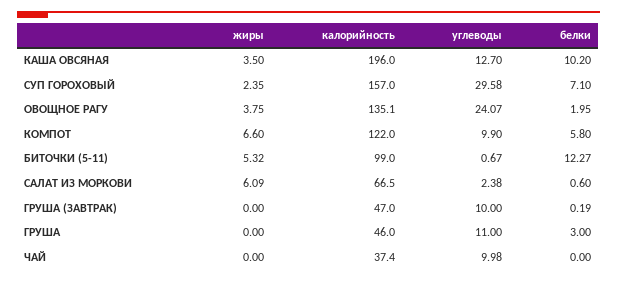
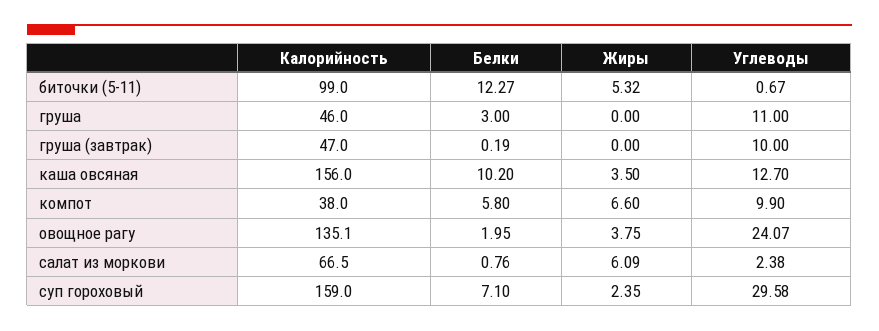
калорийность, КАША ОВСЯНАЯ: 196 -> 156
калорийность, СУП ГОРОХОВЫЙ: 157 -> 159
калорийность, КОМПОТ: 122 -> 38
белки, САЛАТ ИЗ МОРКОВИ: 0.6 -> 0.76
жиры, ЧАЙ: 0 -> none
калорийность, ЧАЙ: 37.4 -> none
углеводы, ЧАЙ: 9.98 -> none
белки, ЧАЙ: 0 -> none

